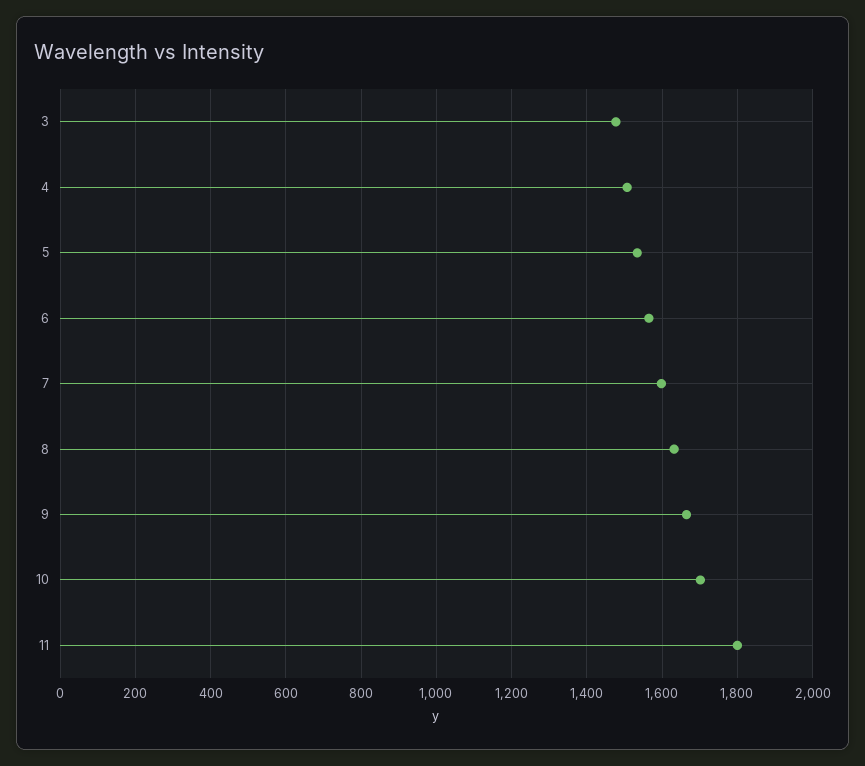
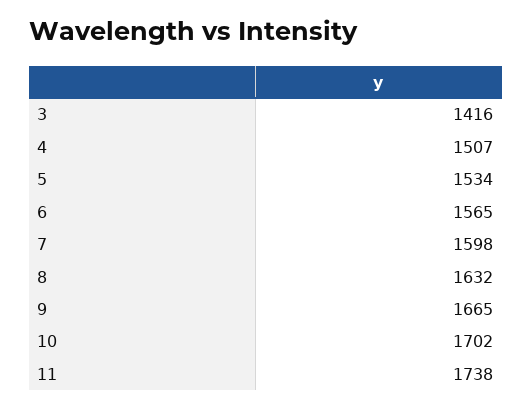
3: 1480 -> 1416
11: 1800 -> 1738

